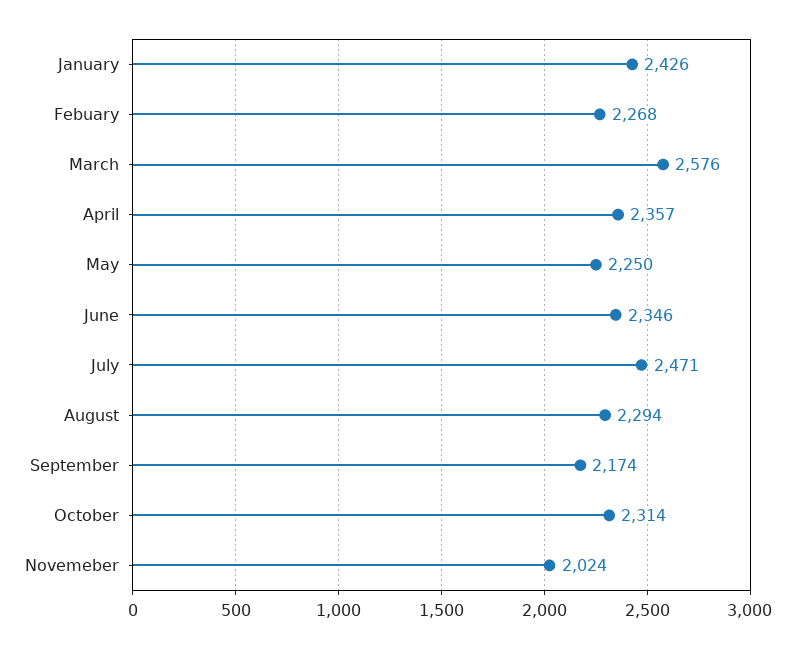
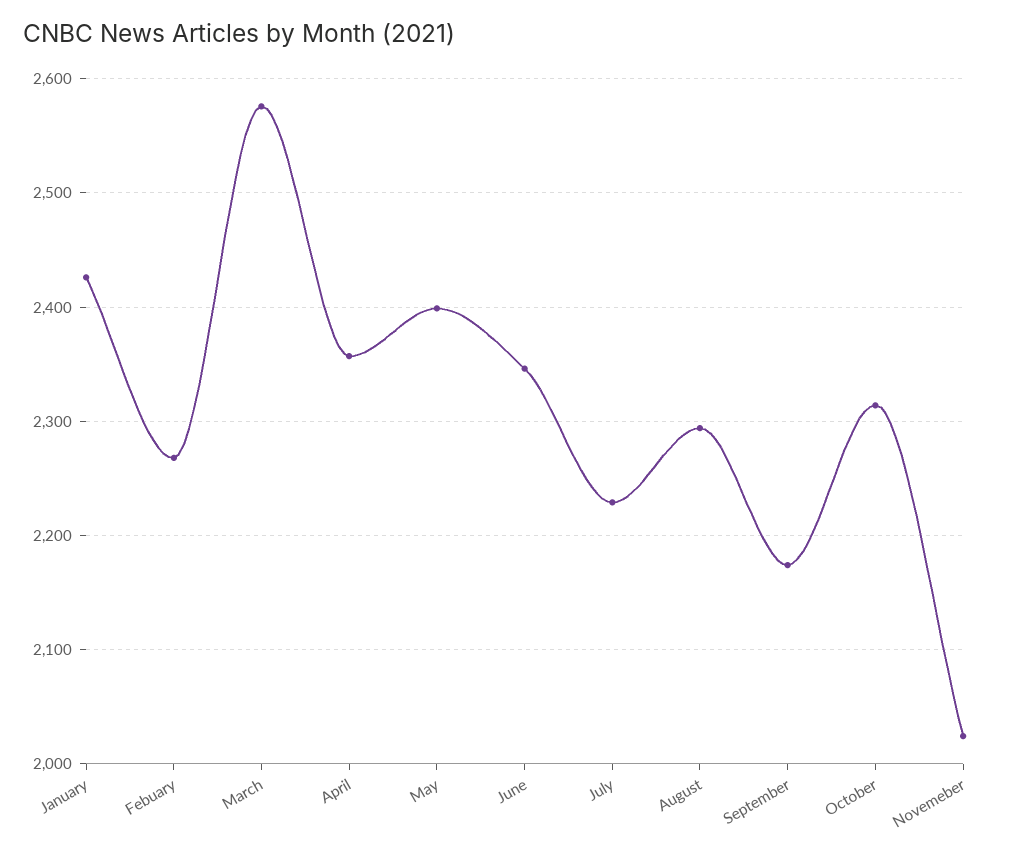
May: 2250 -> 2400
July: 2471 -> 2230

